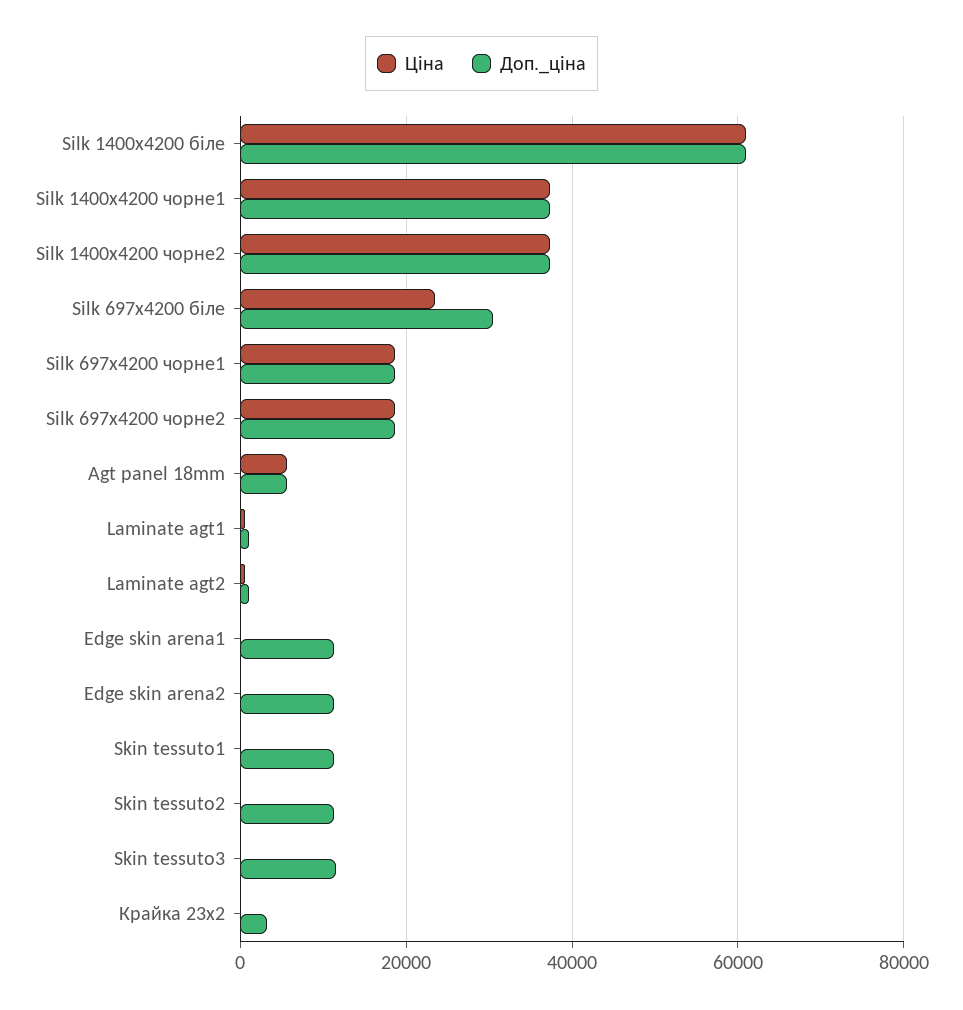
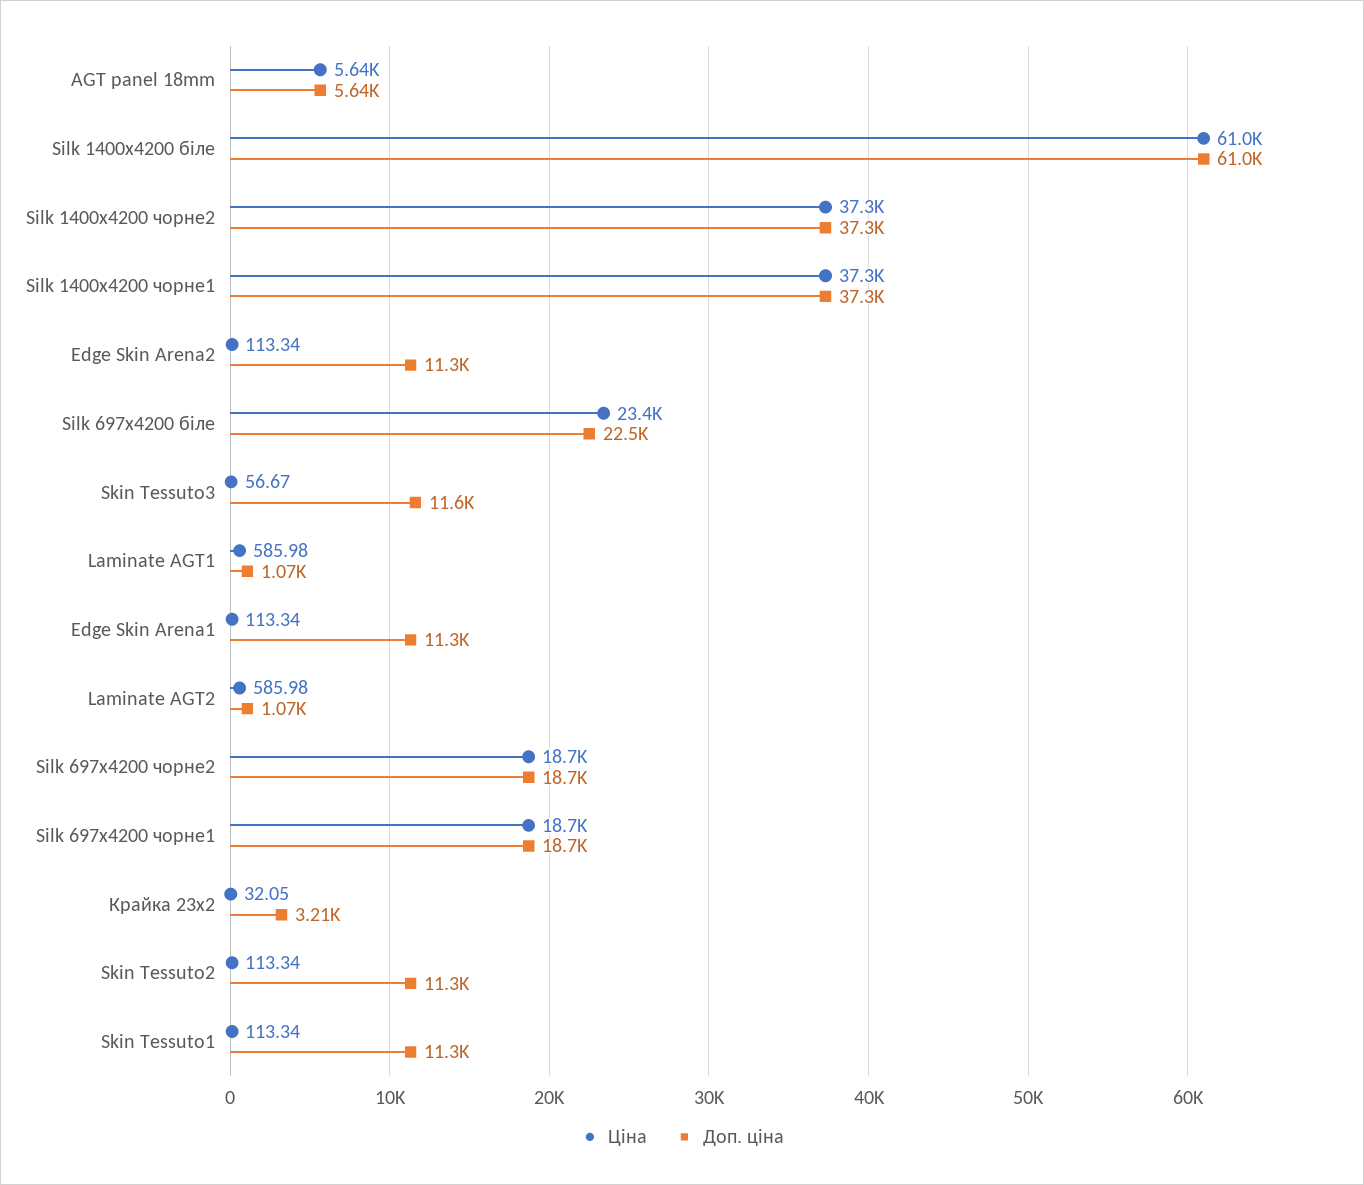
Доп._ціна, Silk 697x4200 біле: 30000 -> 22500

